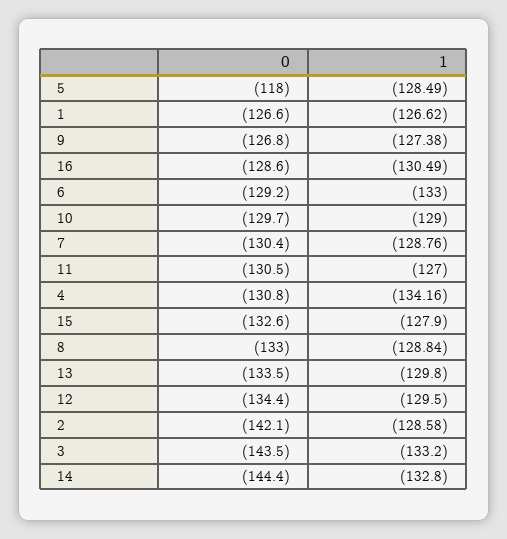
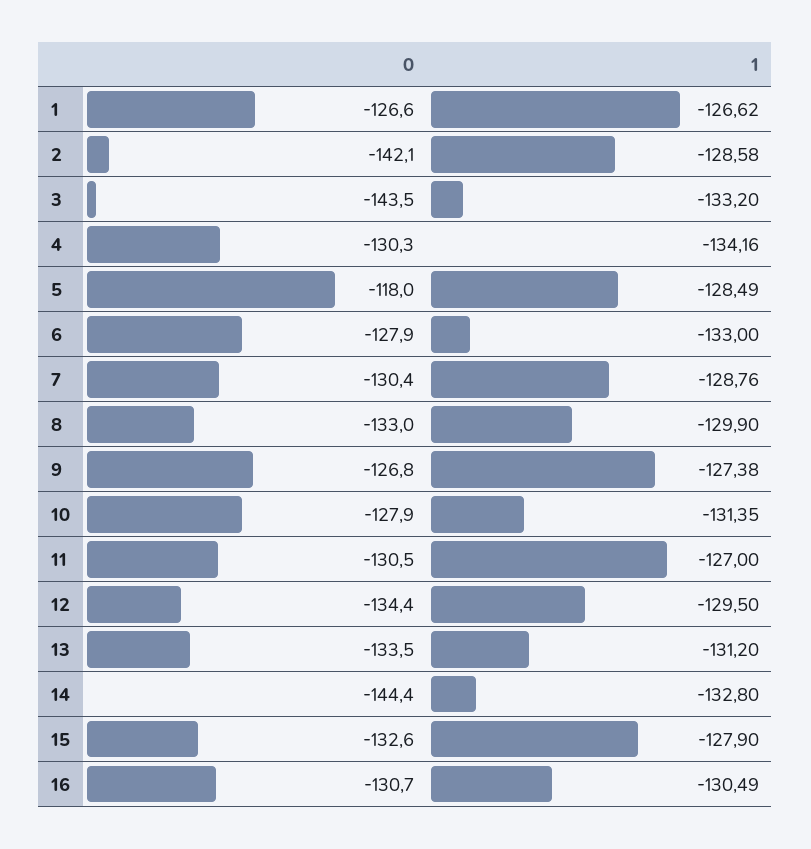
0, 16: -128.6 -> -130.7
0, 6: -129.2 -> -127.9
0, 10: -129.7 -> -127.9
1, 10: -129 -> -131.35
0, 4: -130.8 -> -130.3
1, 8: -128.84 -> -129.9
1, 13: -129.8 -> -131.2

